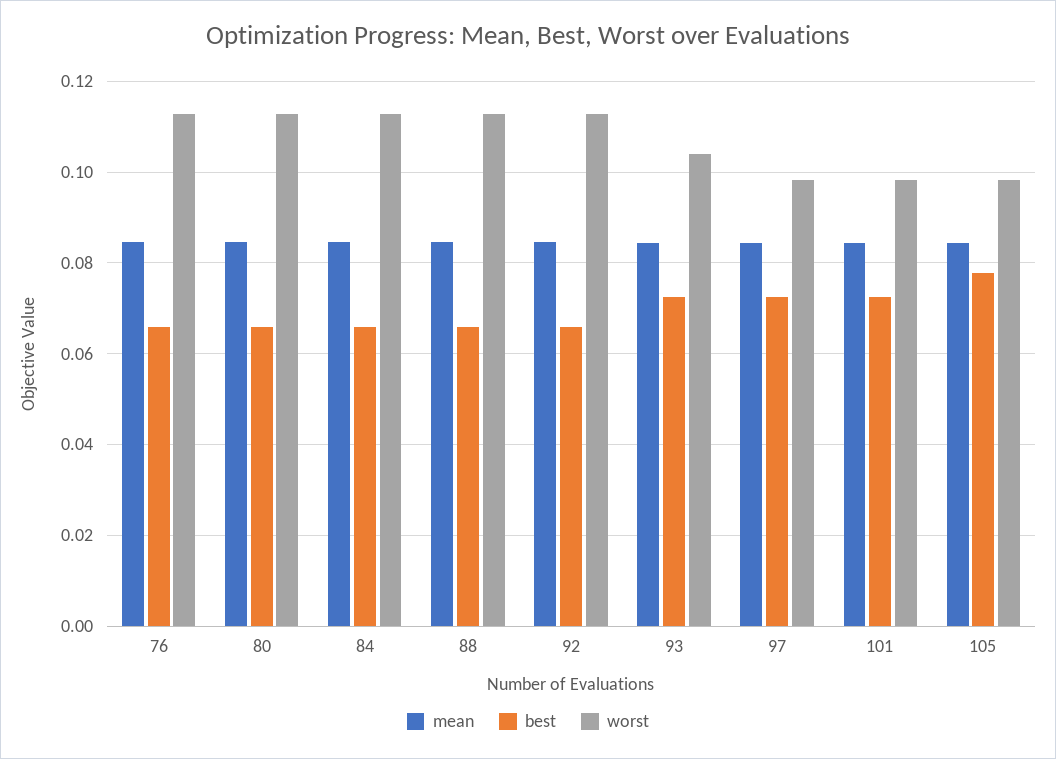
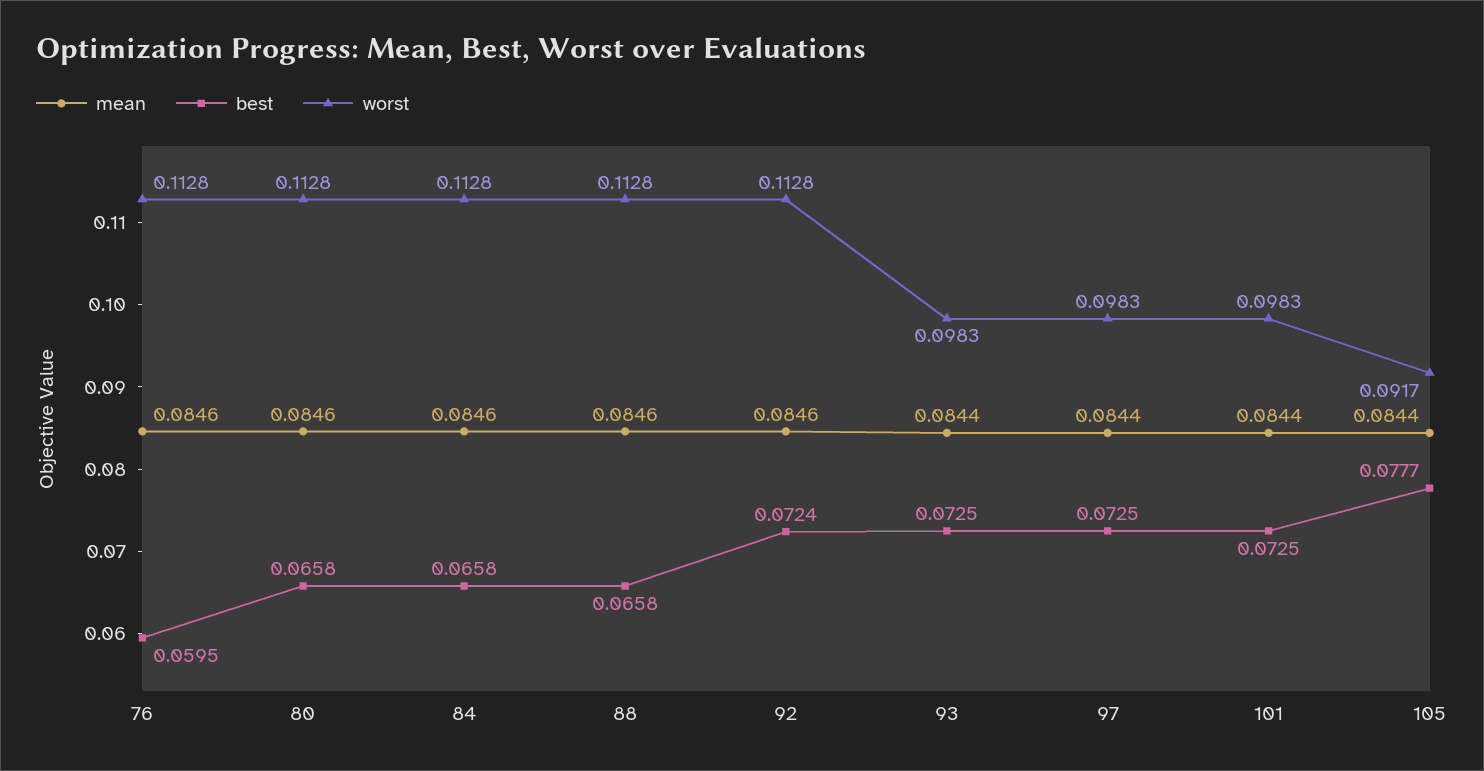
best, 76: 0.066 -> 0.0595
best, 92: 0.066 -> 0.0724
worst, 93: 0.104 -> 0.0983
worst, 105: 0.098 -> 0.0917

